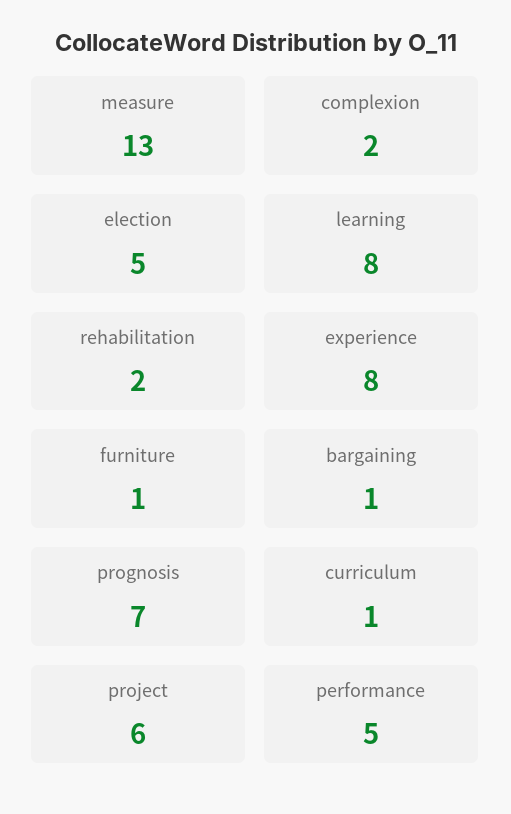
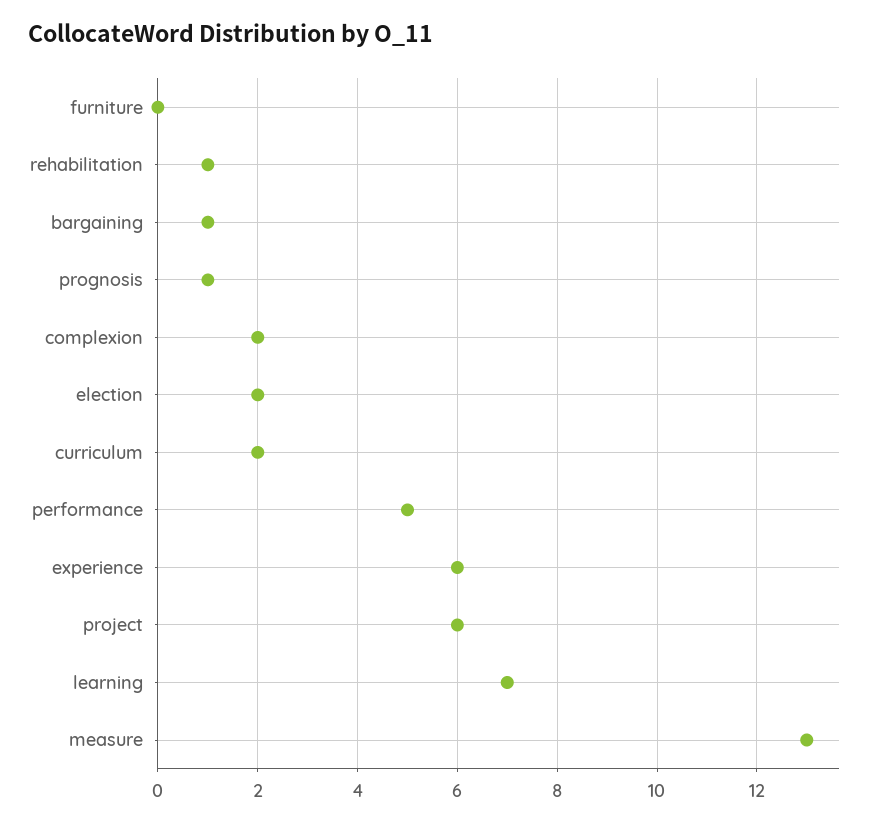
election: 5 -> 2
learning: 8 -> 7
rehabilitation: 2 -> 1
experience: 8 -> 6
furniture: 1 -> 0
prognosis: 7 -> 1
curriculum: 1 -> 2

